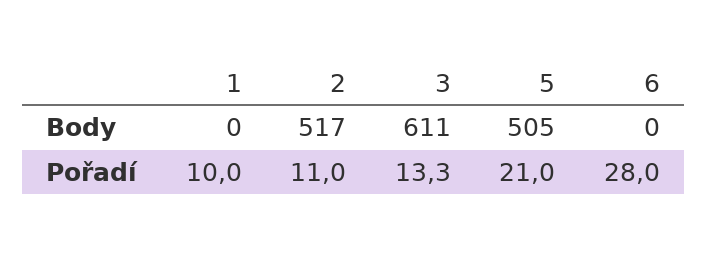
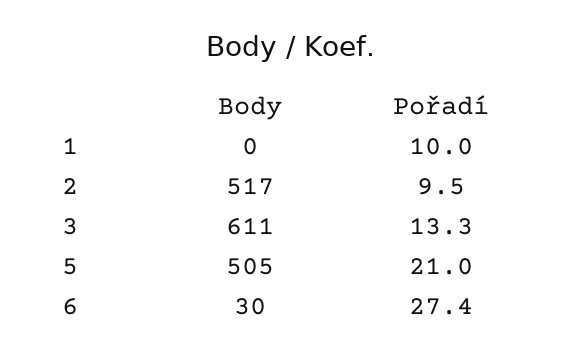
6, Body: 0 -> 30
2, Pořadí: 11 -> 9.5
6, Pořadí: 28 -> 27.4

